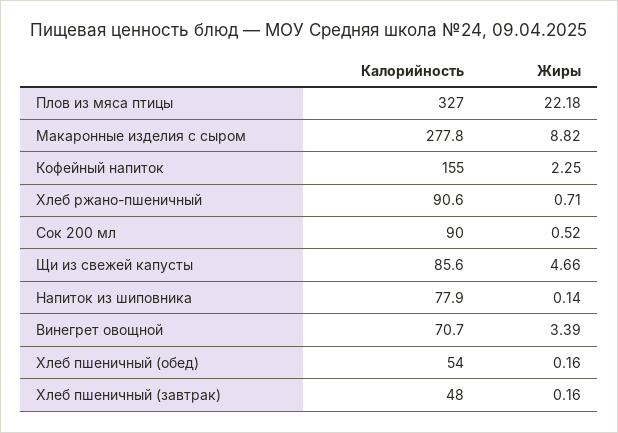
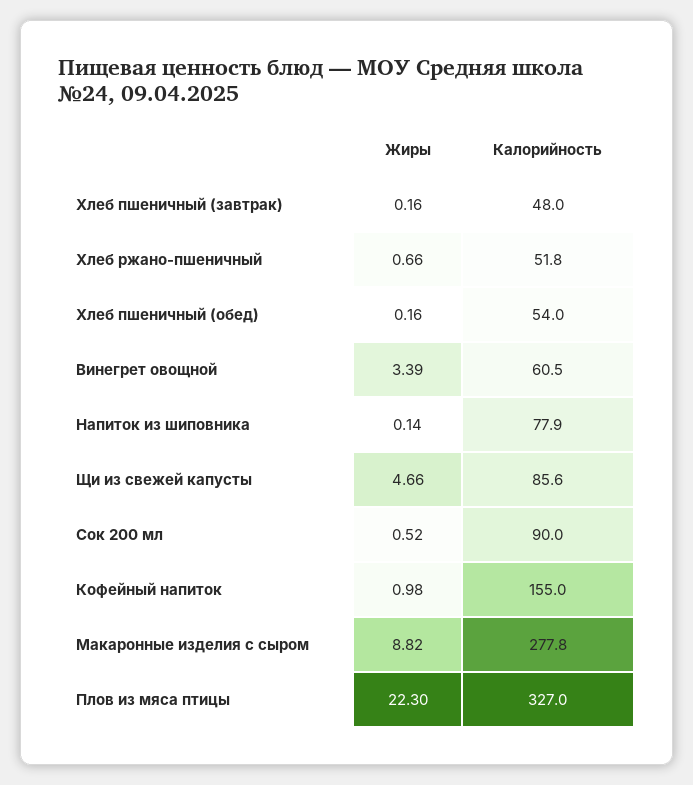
Жиры, Плов из мяса птицы: 22.18 -> 22.3
Жиры, Кофейный напиток: 2.25 -> 0.98
Калорийность, Хлеб ржано-пшеничный: 90.6 -> 51.8
Жиры, Хлеб ржано-пшеничный: 0.71 -> 0.66
Калорийность, Винегрет овощной: 70.7 -> 60.5

